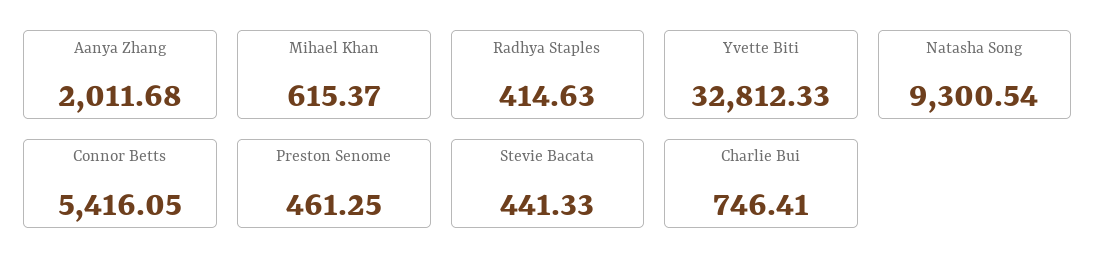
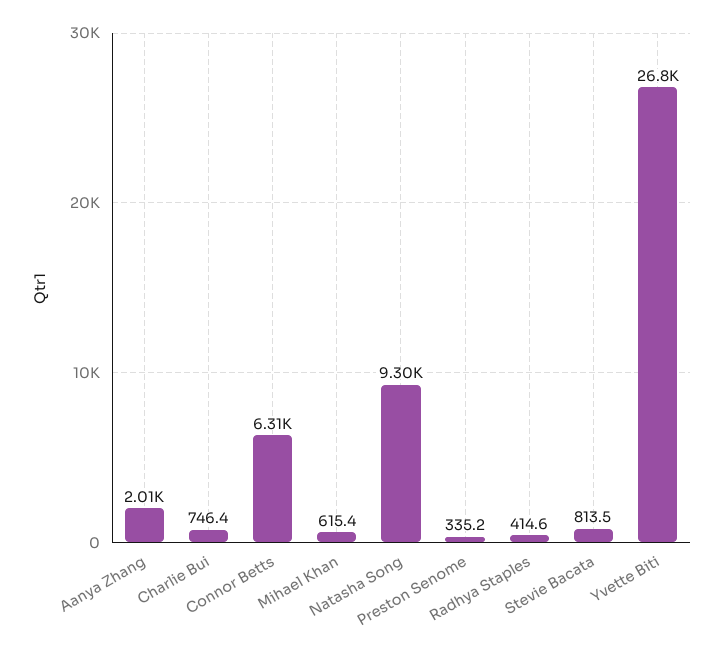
Yvette Biti: 32812.33 -> 26800
Connor Betts: 5416.05 -> 6310
Preston Senome: 461.25 -> 335.2
Stevie Bacata: 441.33 -> 813.5

